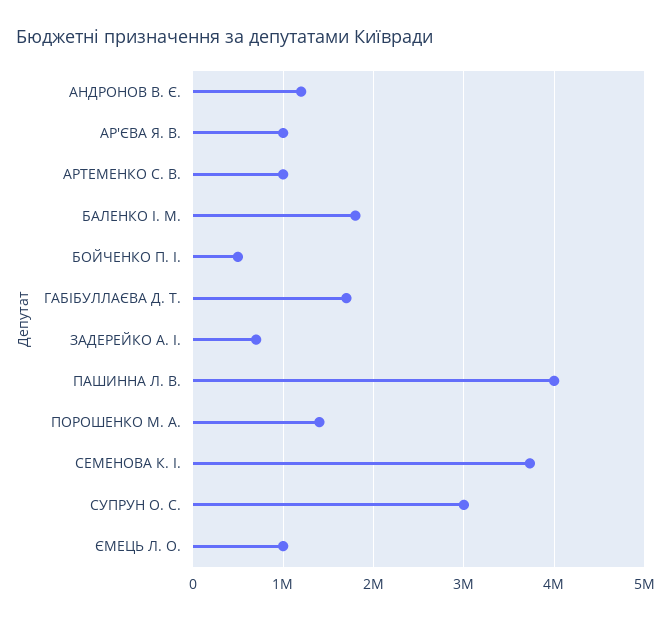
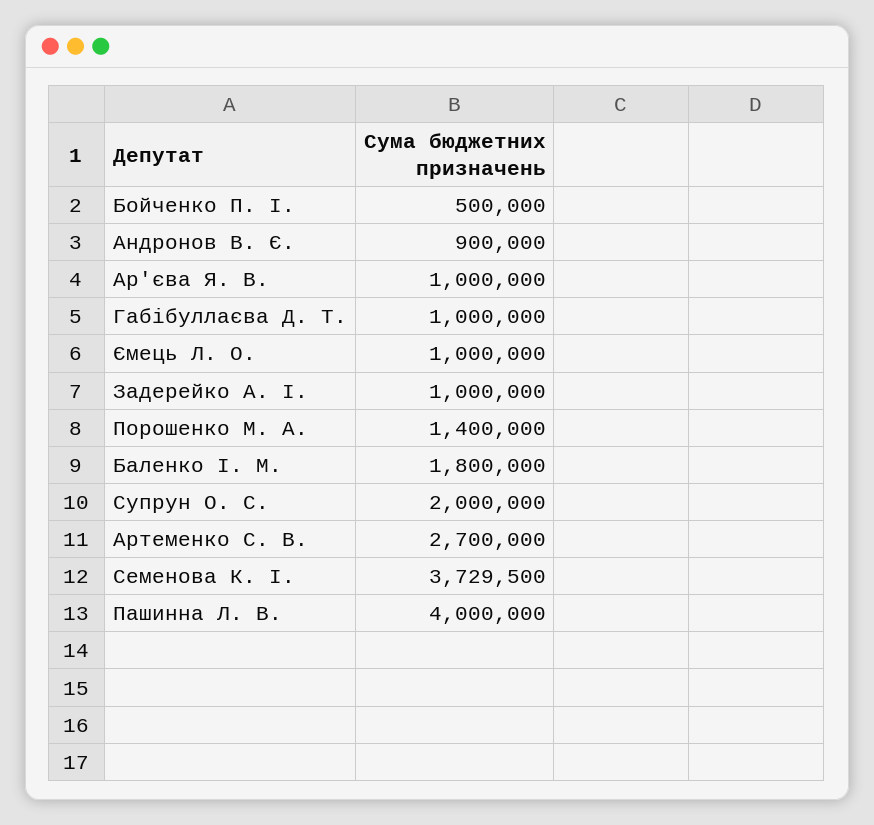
АНДРОНОВ В. Є.: 1200000 -> 900000
АРТЕМЕНКО С. В.: 1000000 -> 2700000
ГАБІБУЛЛАЄВА Д. Т.: 1700000 -> 1000000
ЗАДЕРЕЙКО А. І.: 700000 -> 1000000
СУПРУН О. С.: 3000000 -> 2000000

